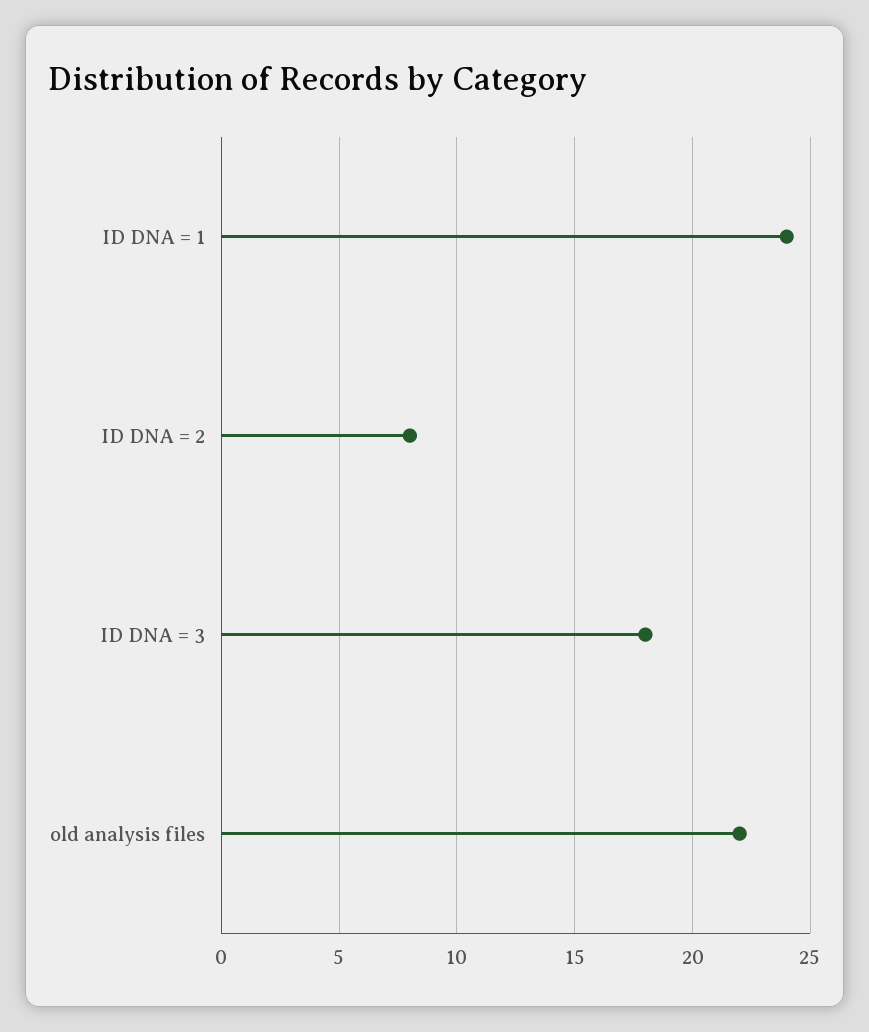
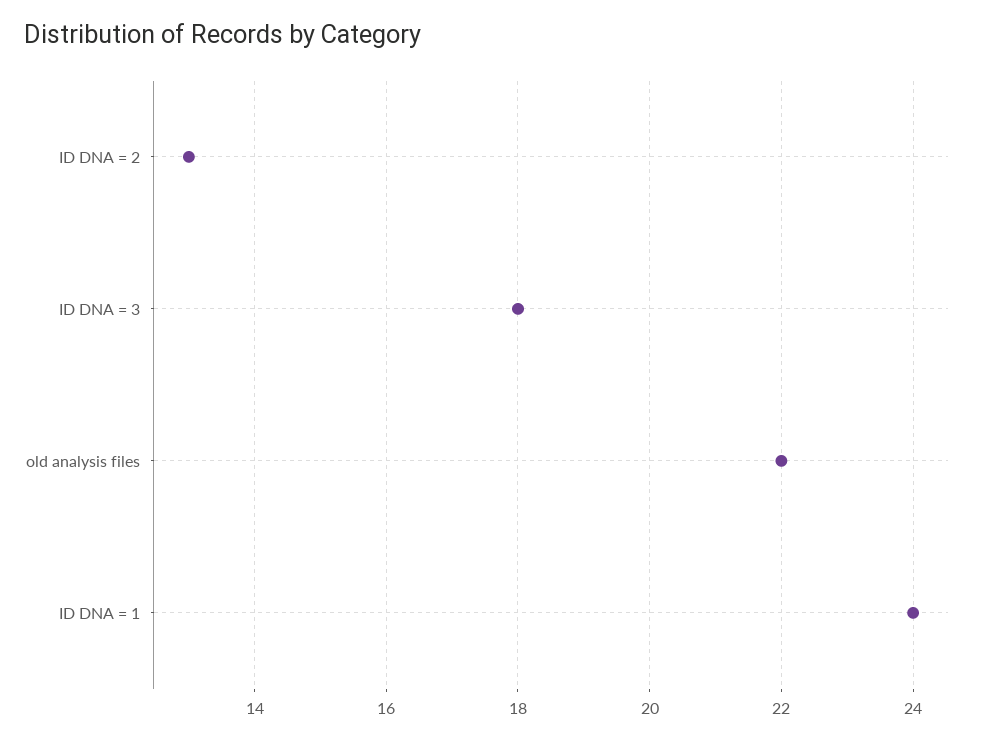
ID DNA = 2: 8 -> 13

